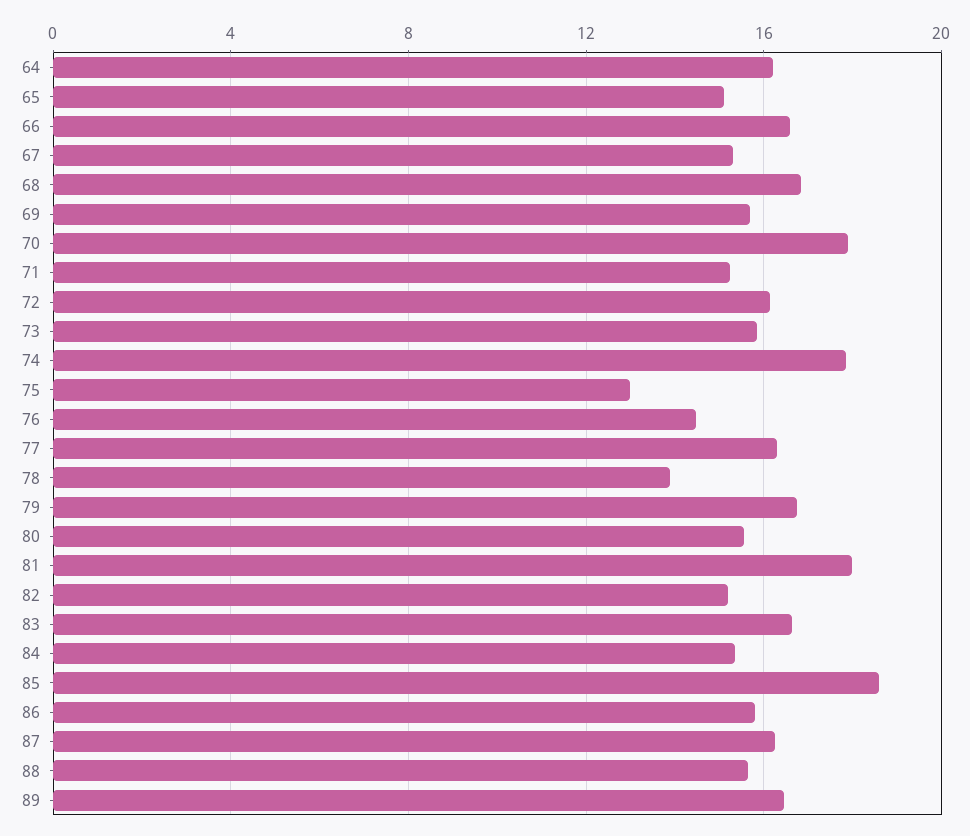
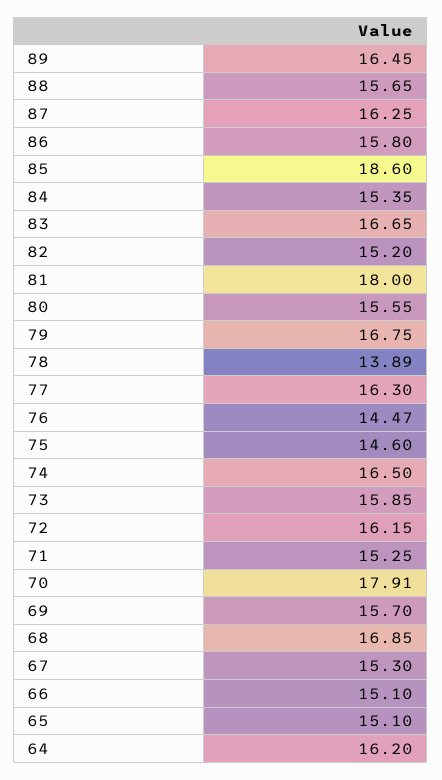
66: 16.5 -> 15.1
74: 18 -> 16.5
75: 13 -> 14.6

